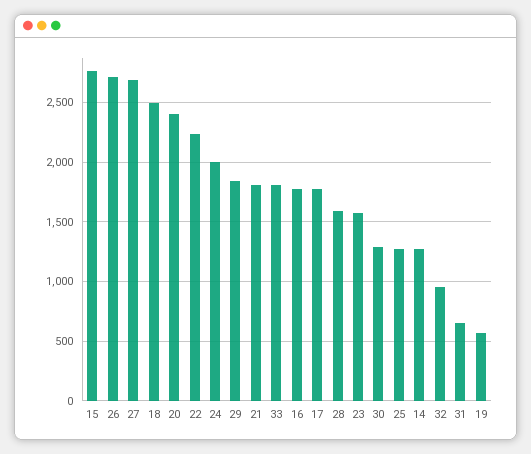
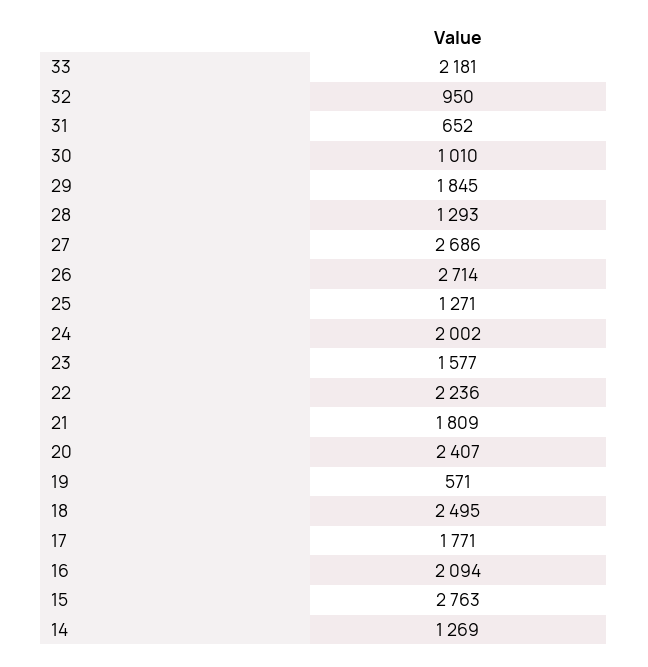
33: 1800 -> 2181
16: 1800 -> 2094
28: 1600 -> 1293
30: 1300 -> 1010

